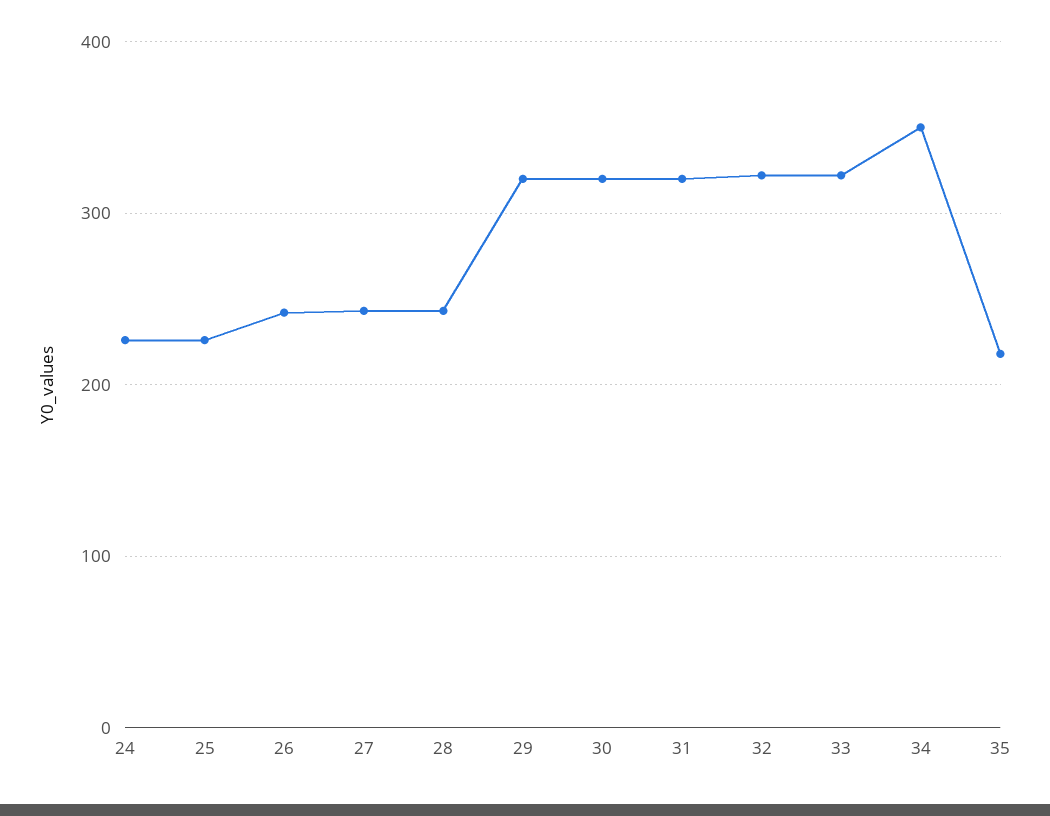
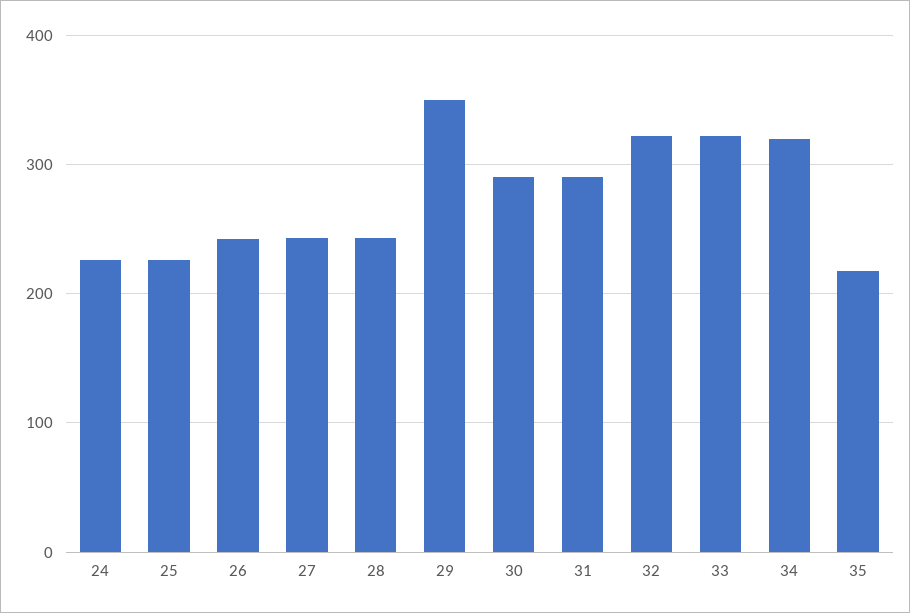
29: 320 -> 350
30: 320 -> 290
31: 320 -> 290
34: 350 -> 320

